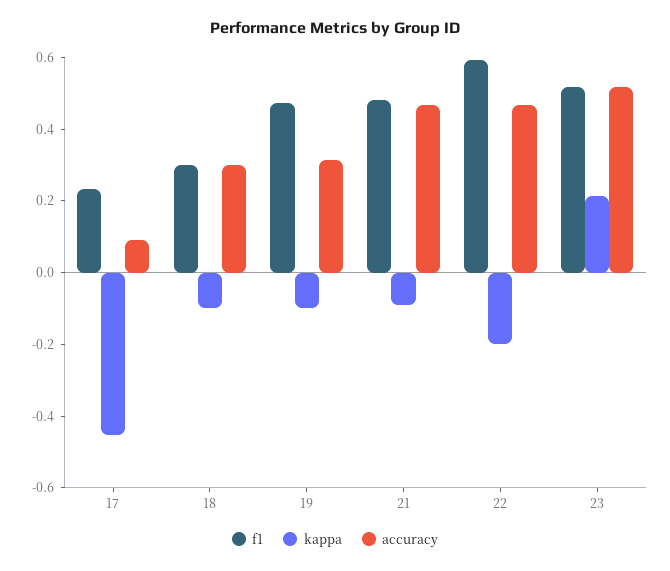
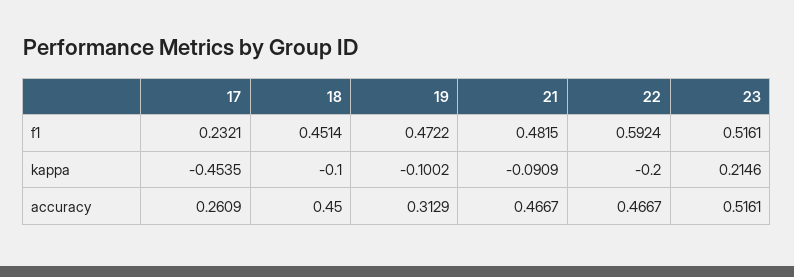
accuracy, 17: 0.1 -> 0.2609
f1, 18: 0.3 -> 0.4514
accuracy, 18: 0.3 -> 0.45

